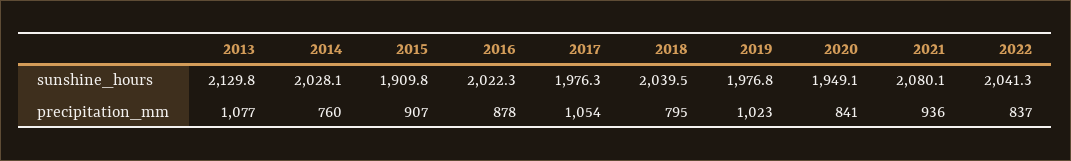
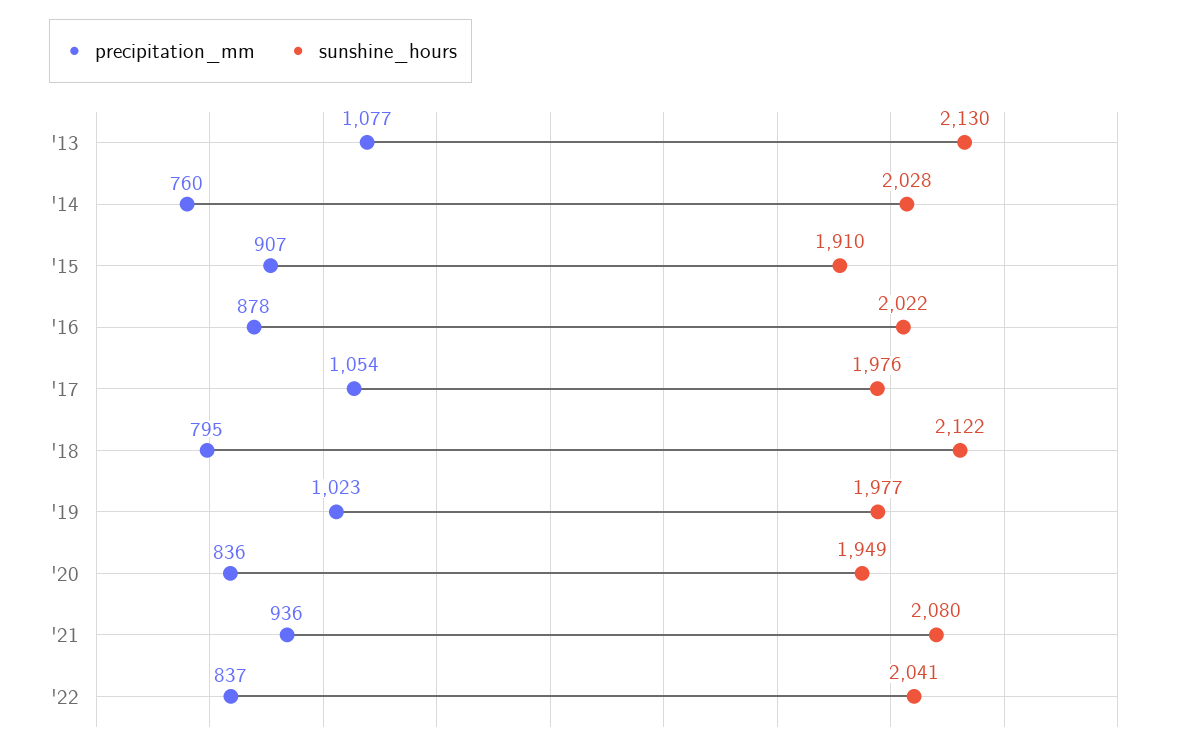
sunshine_hours, 2018: 2039.5 -> 2122
precipitation_mm, 2020: 841 -> 836

